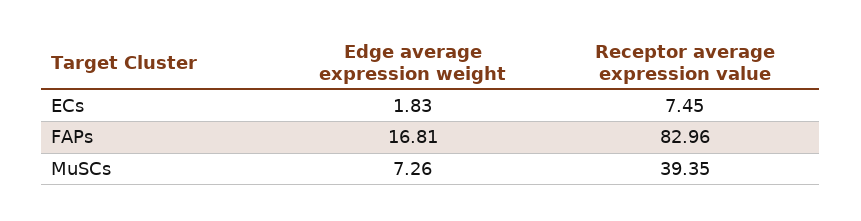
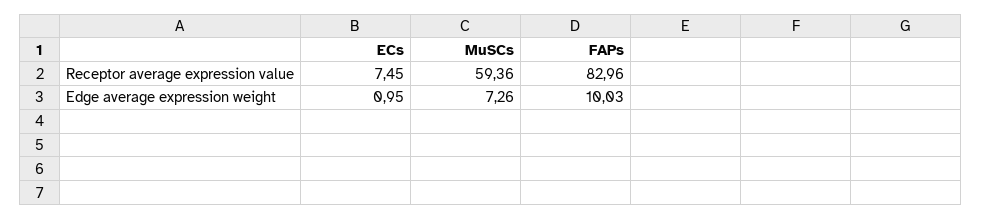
Edge average expression weight, ECs: 1.83 -> 0.95
Edge average expression weight, FAPs: 16.81 -> 10.03
Receptor average expression value, MuSCs: 39.35 -> 59.36

